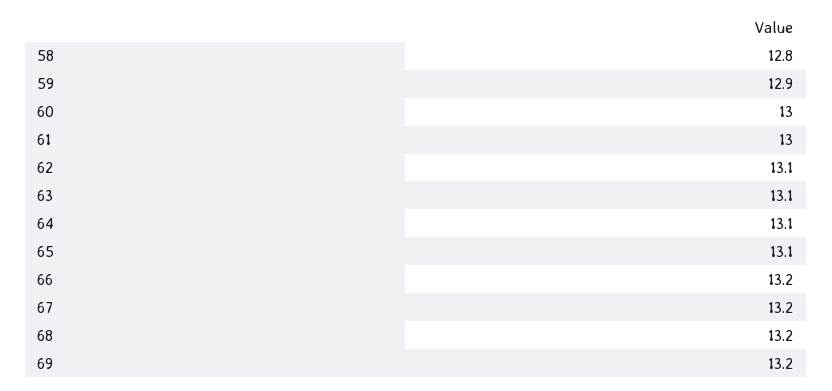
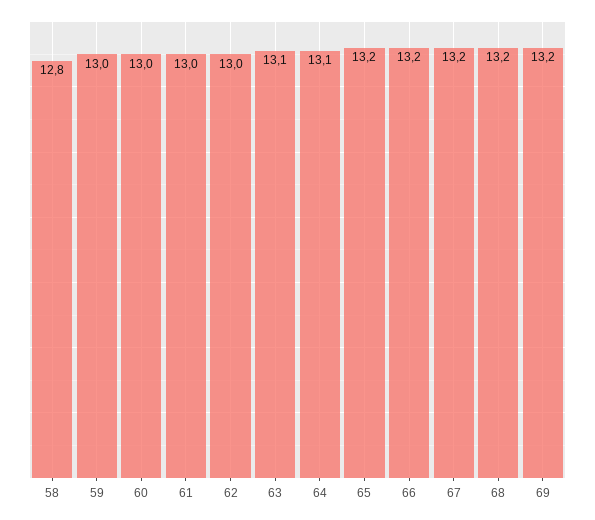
59: 12.9 -> 13
62: 13.1 -> 13
65: 13.1 -> 13.2

